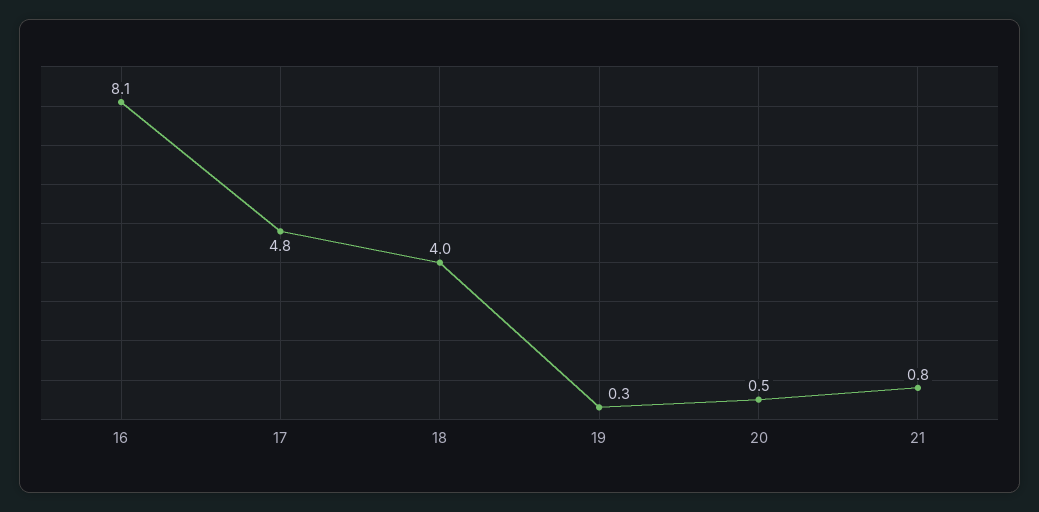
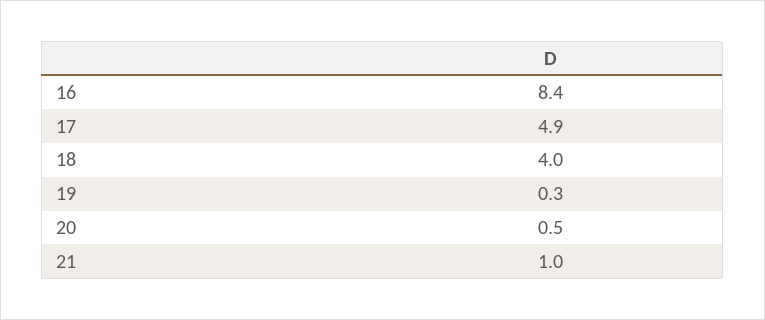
16: 8.1 -> 8.4
17: 4.8 -> 4.9
21: 0.8 -> 1

